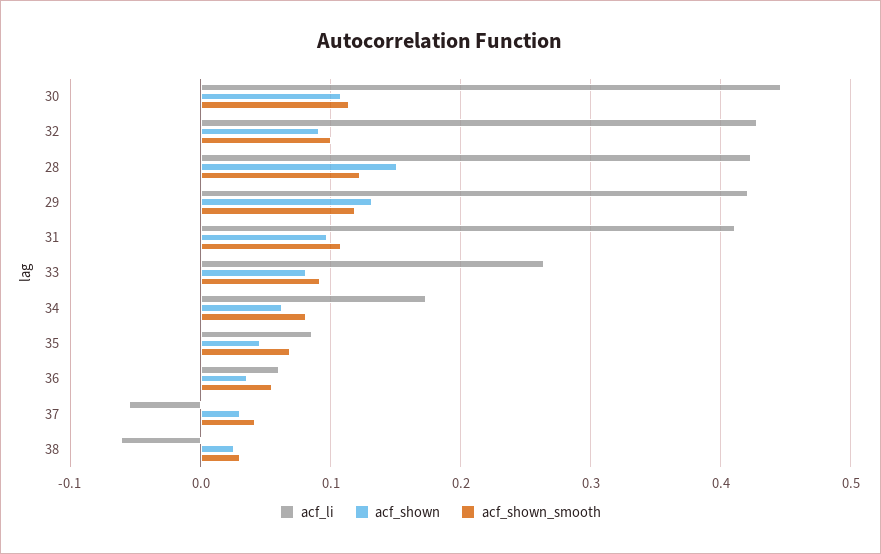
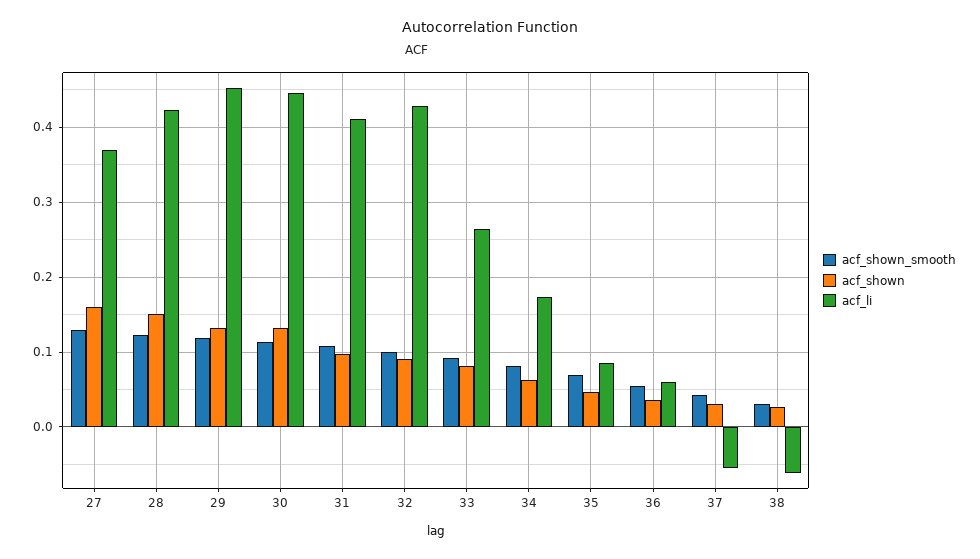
acf_shown, 30: 0.11 -> 0.13
acf_li, 29: 0.42 -> 0.45
acf_shown_smooth, 27: none -> 0.13
acf_shown, 27: none -> 0.16
acf_li, 27: none -> 0.37

